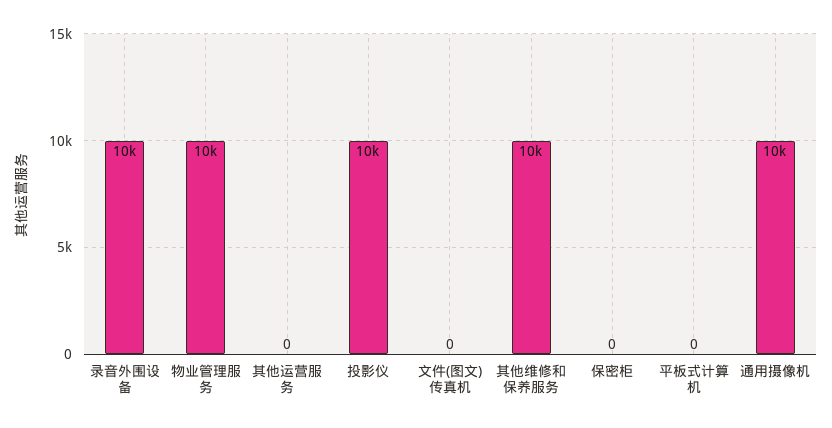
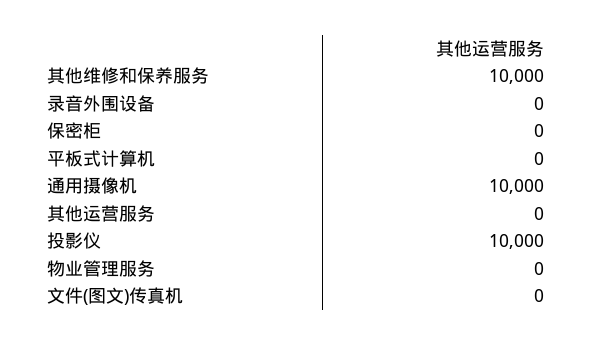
录音外围设备: 10000 -> 0
物业管理服务: 10000 -> 0

